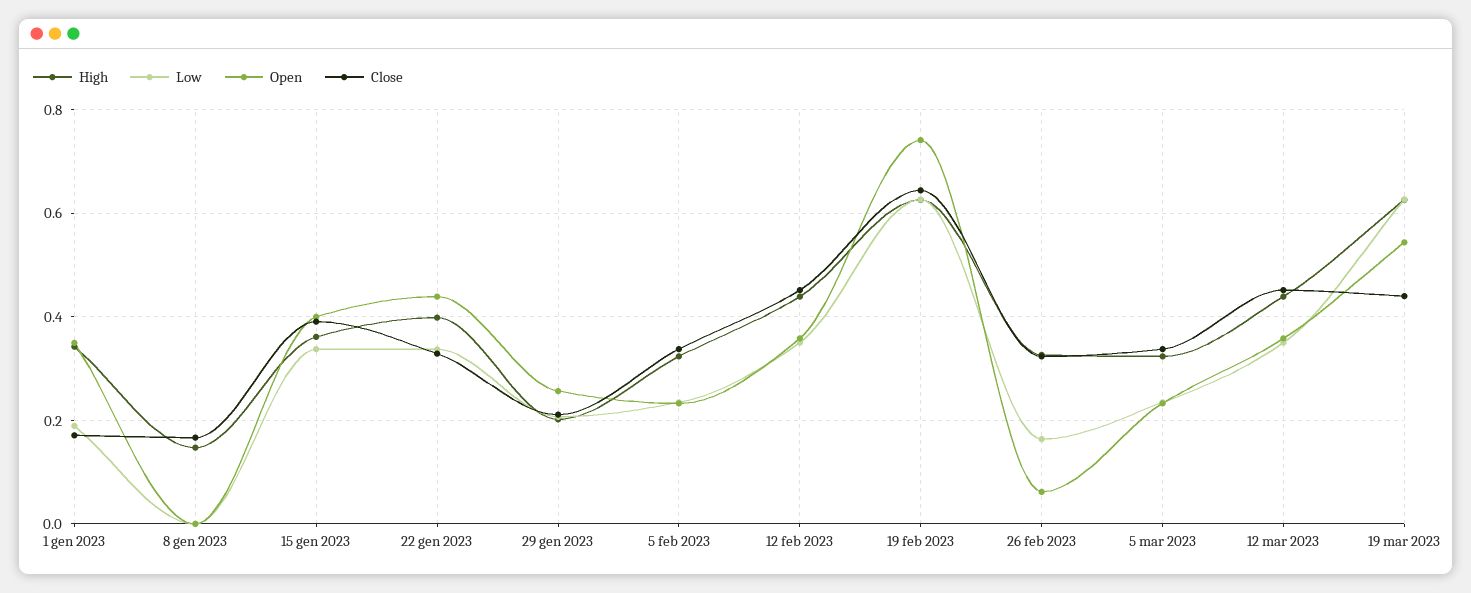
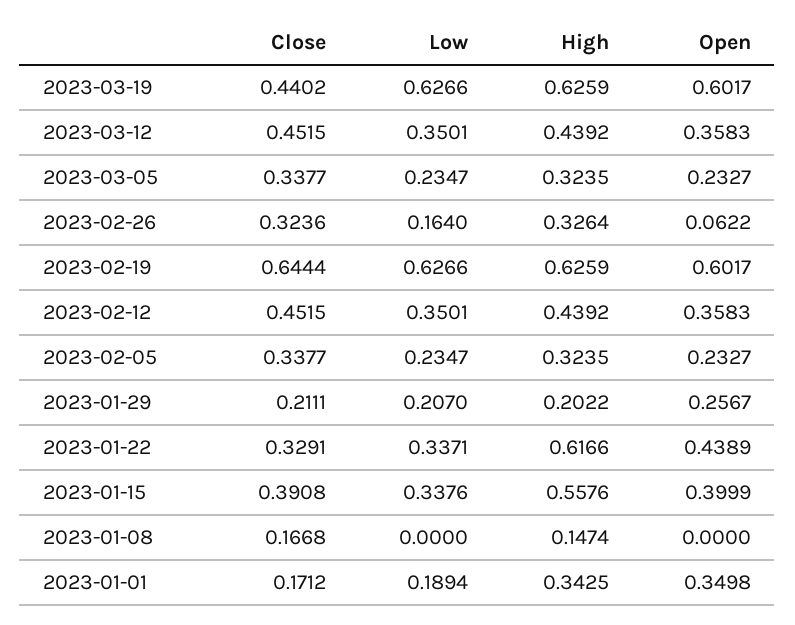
High, 15 gen 2023: 0.36 -> 0.5576
High, 22 gen 2023: 0.4 -> 0.6166
Open, 19 feb 2023: 0.74 -> 0.6017
Open, 19 mar 2023: 0.54 -> 0.6017

